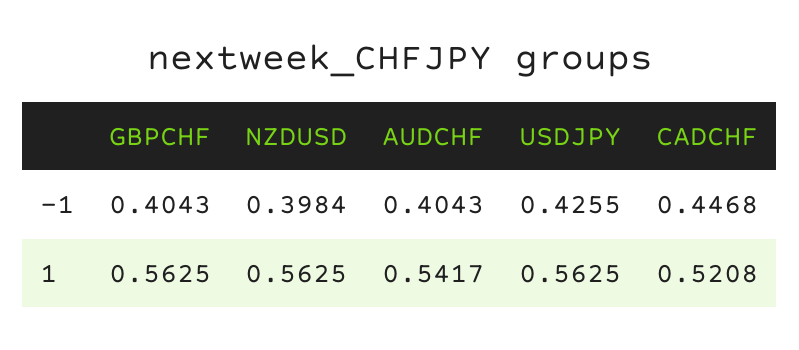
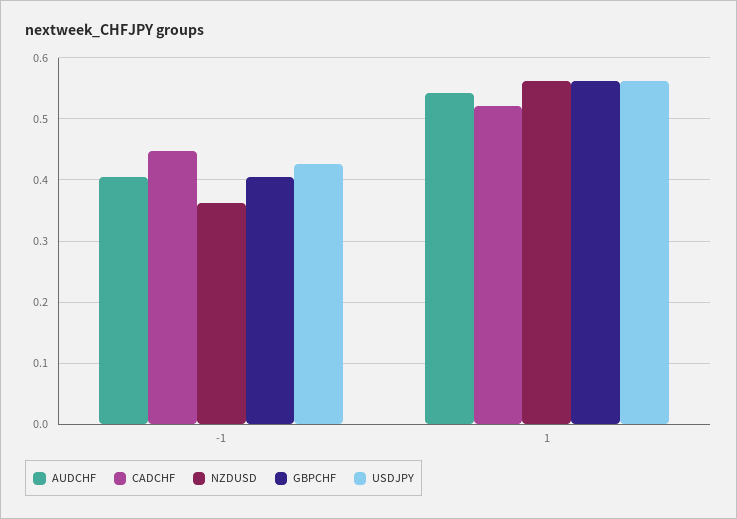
NZDUSD, -1: 0.3984 -> 0.36

